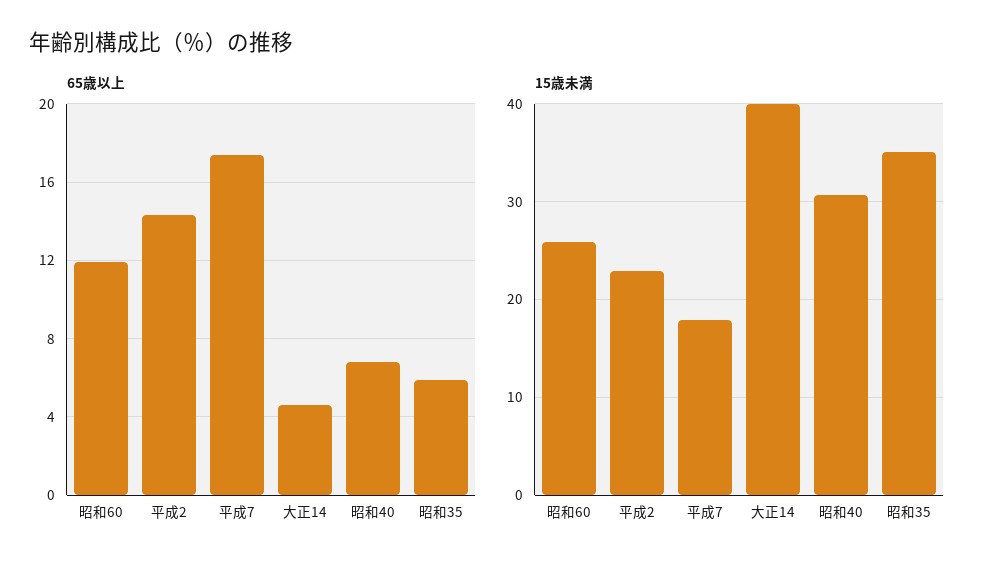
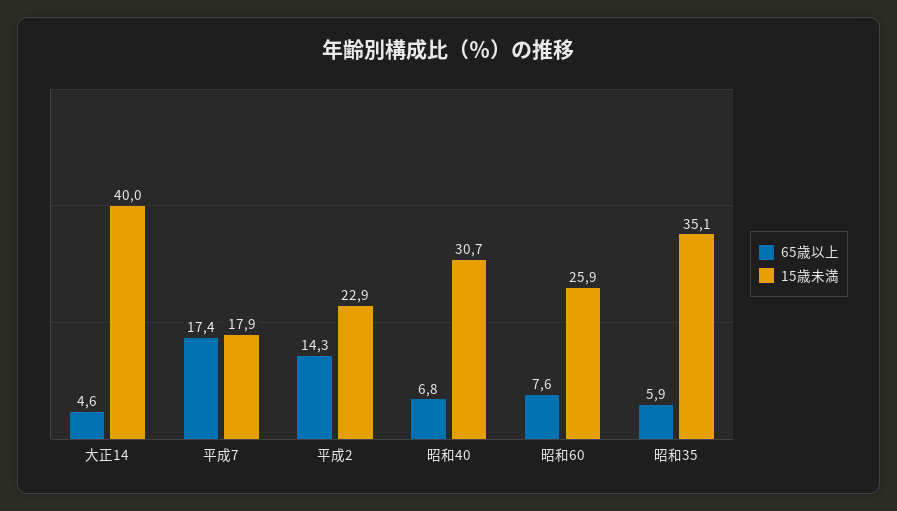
65歳以上, 昭和60: 12 -> 7.6

